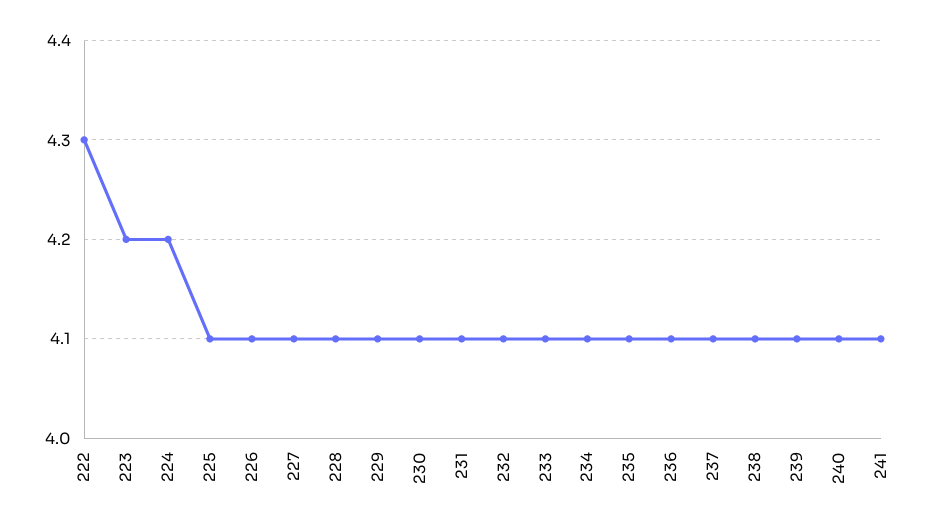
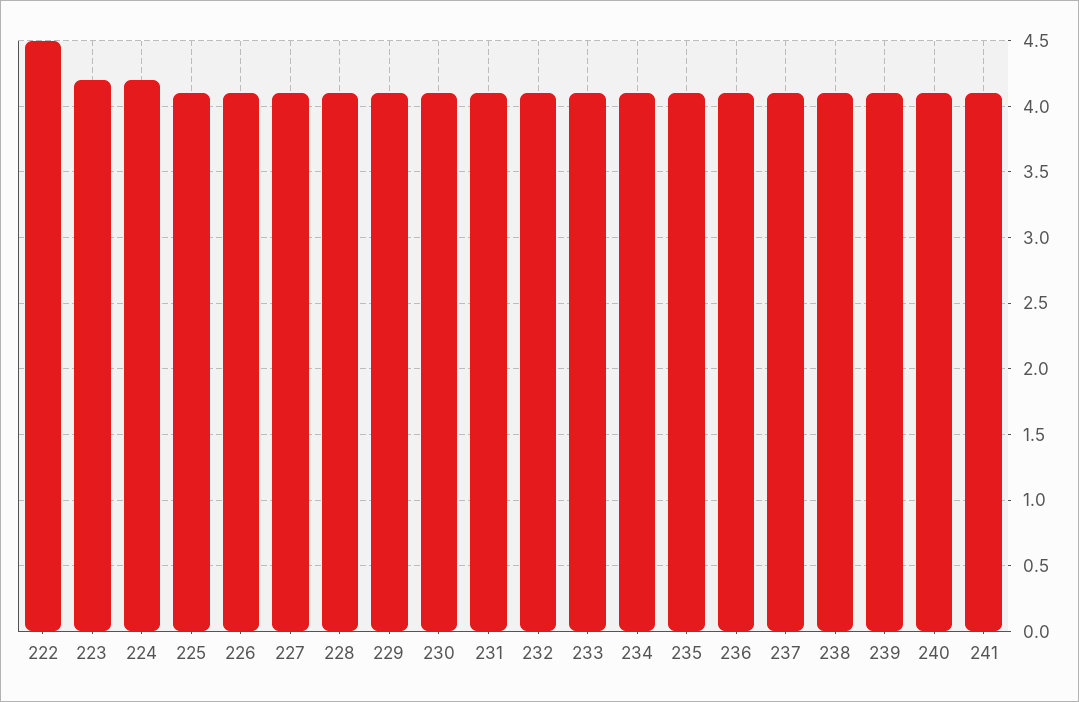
222: 4.3 -> 4.5

